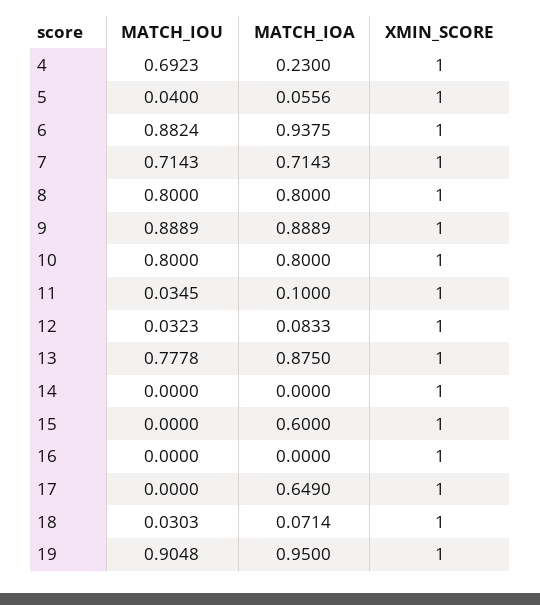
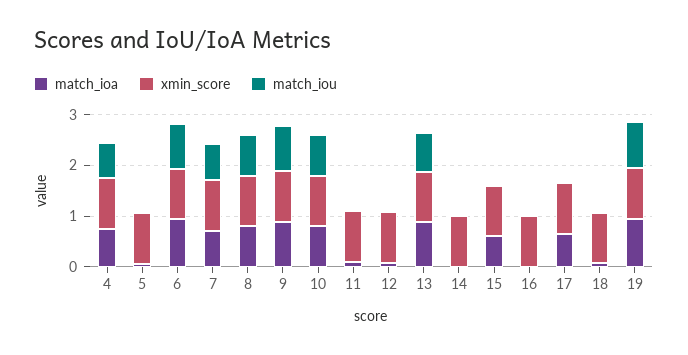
MATCH_IOA, 4: 0.23 -> 0.8

